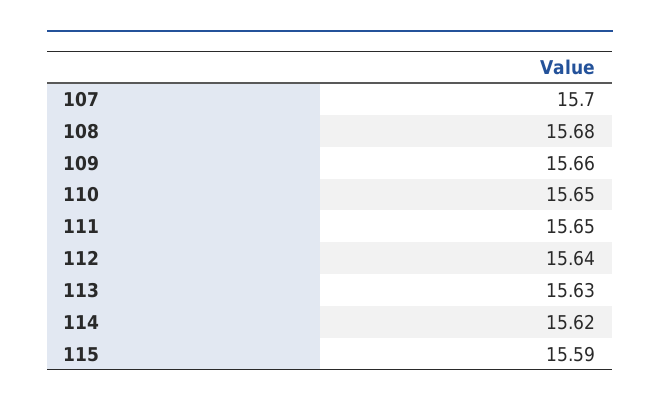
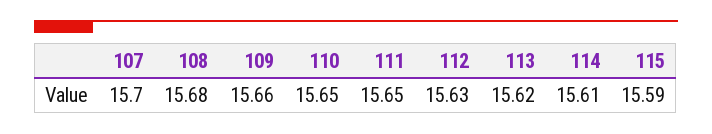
112: 15.64 -> 15.63
113: 15.63 -> 15.62
114: 15.62 -> 15.61

